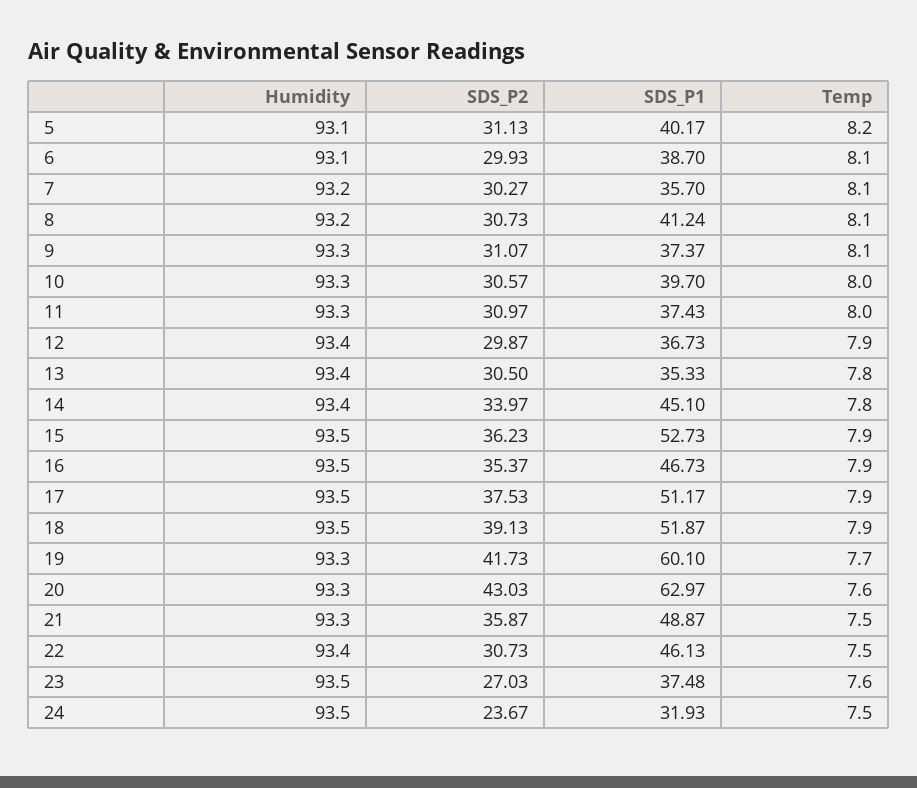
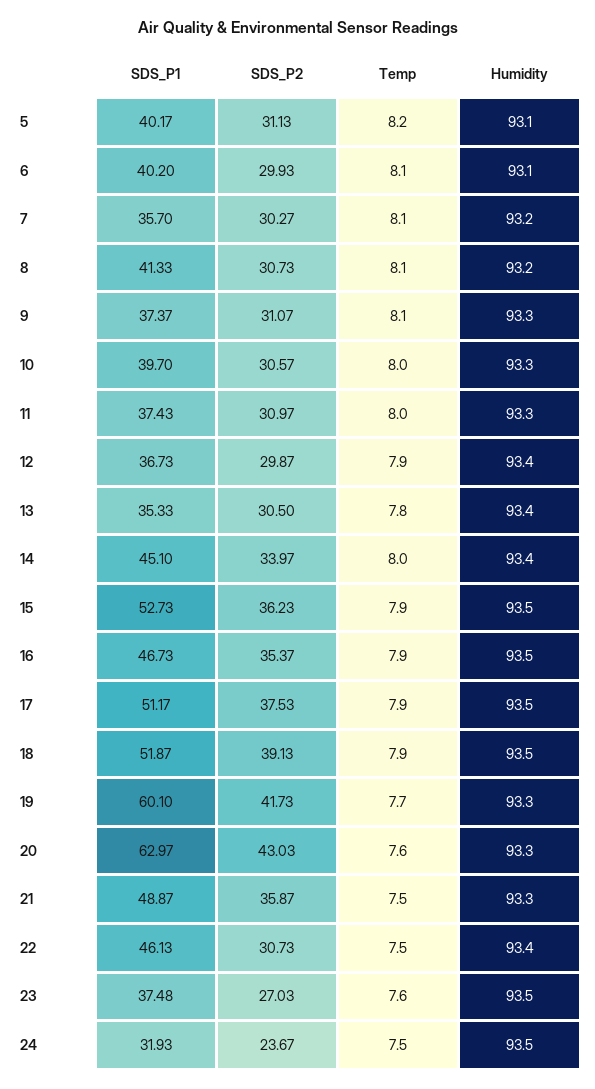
SDS_P1, 6: 38.7 -> 40.2
SDS_P1, 8: 41.24 -> 41.33
Temp, 14: 7.8 -> 8

